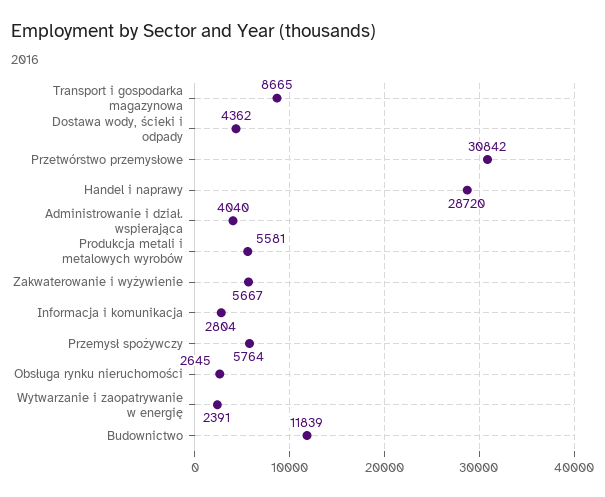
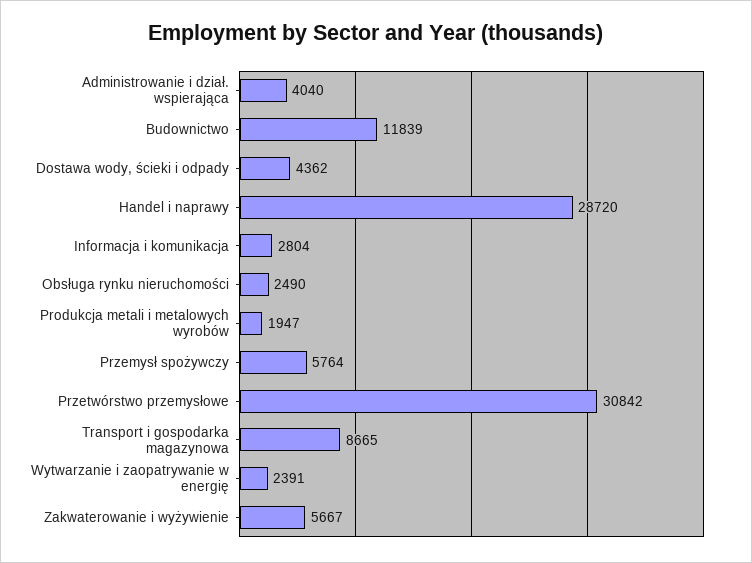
Produkcja metali i metalowych wyrobów: 5581 -> 1947
Obsługa rynku nieruchomości: 2645 -> 2490

